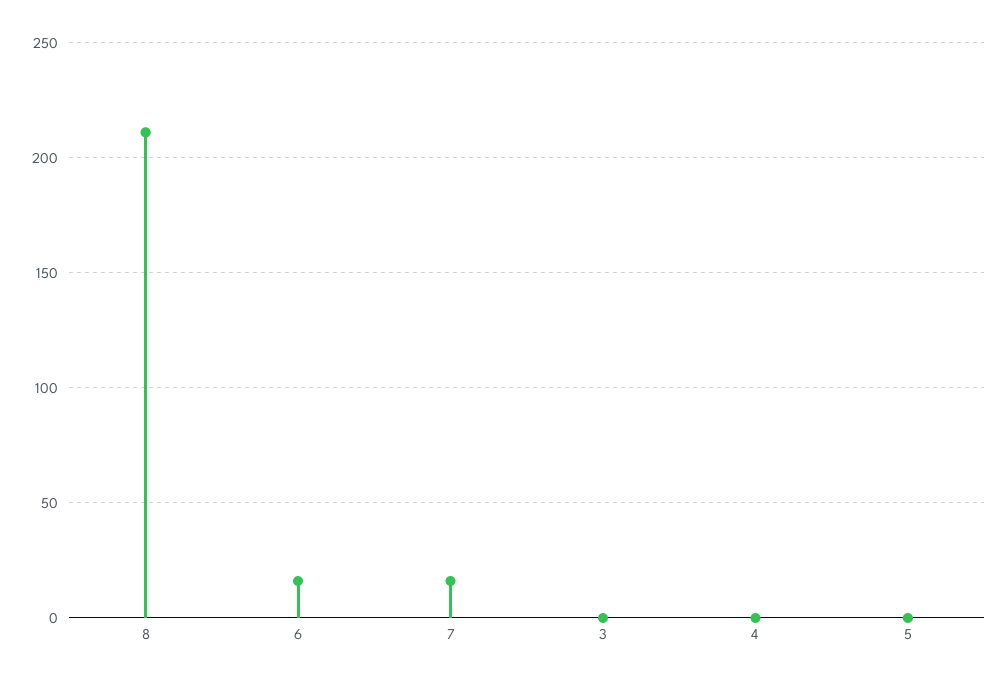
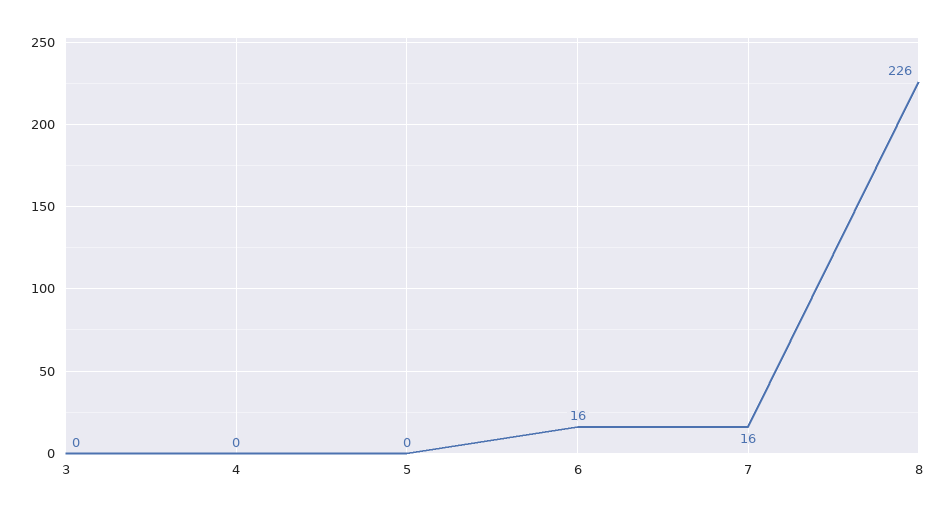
8: 210 -> 226

